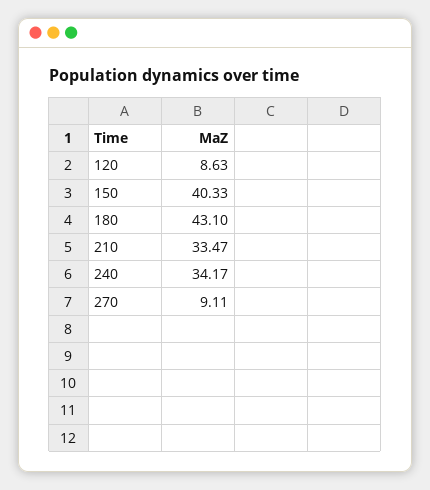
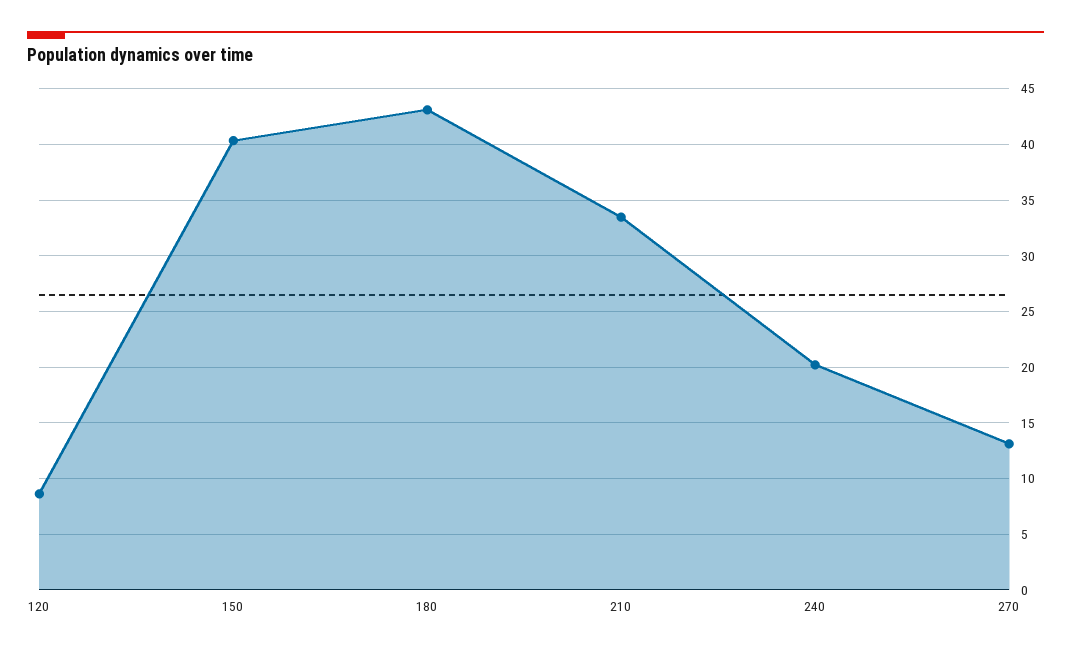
240: 34.17 -> 20
270: 9.11 -> 13

